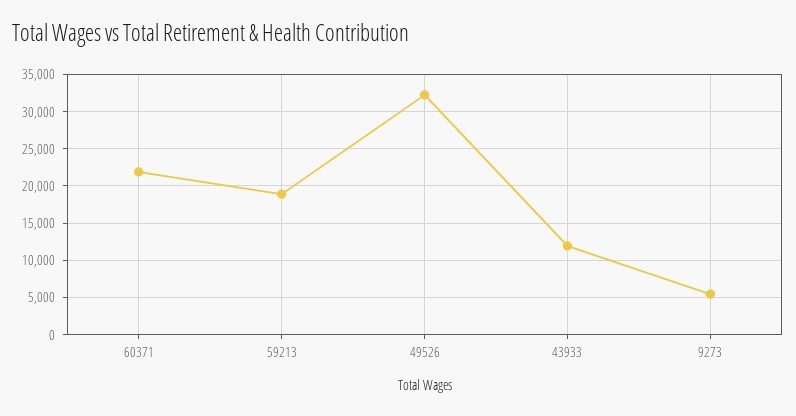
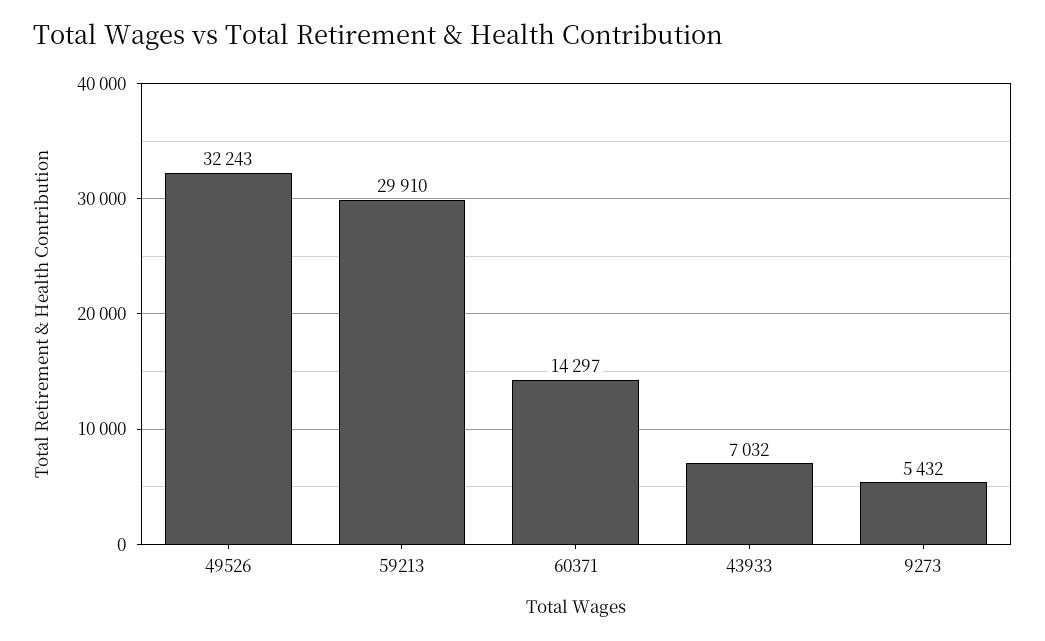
60371: 22000 -> 14297
59213: 19000 -> 29910
43933: 12000 -> 7032

